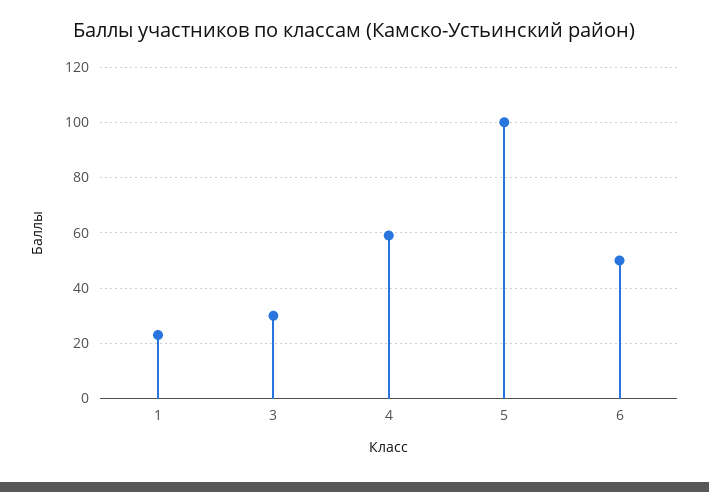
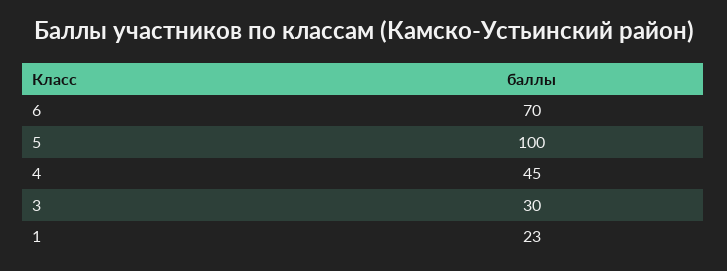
4: 60 -> 45
6: 50 -> 70

